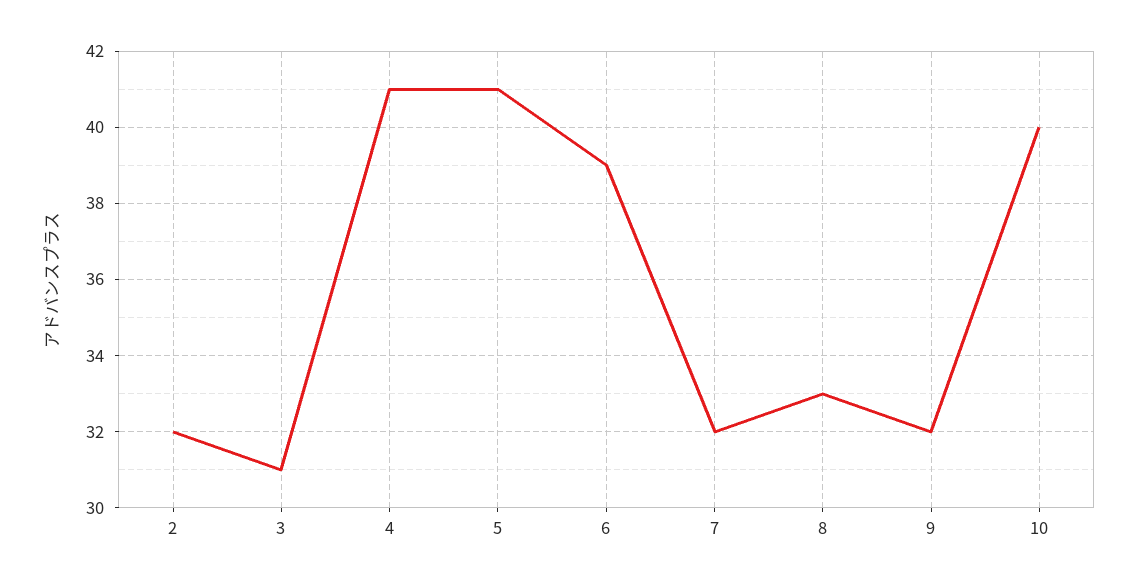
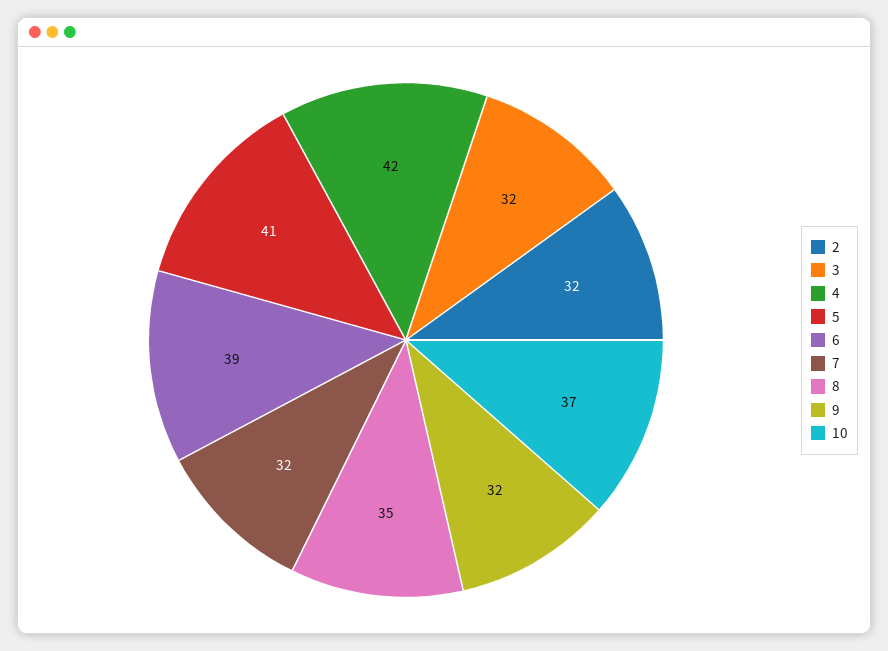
3: 31 -> 32
4: 41 -> 42
8: 33 -> 35
10: 40 -> 37

